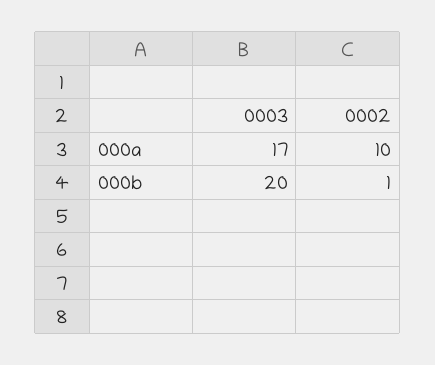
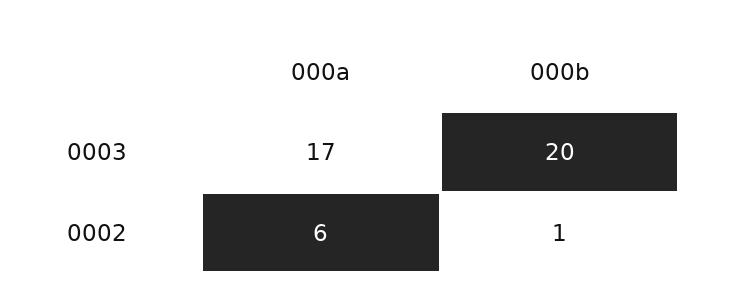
0002, 000a: 10 -> 6

